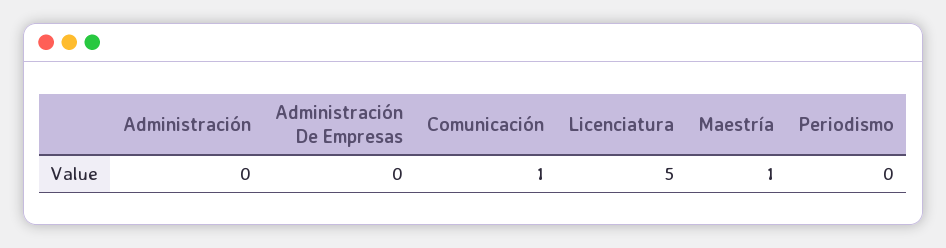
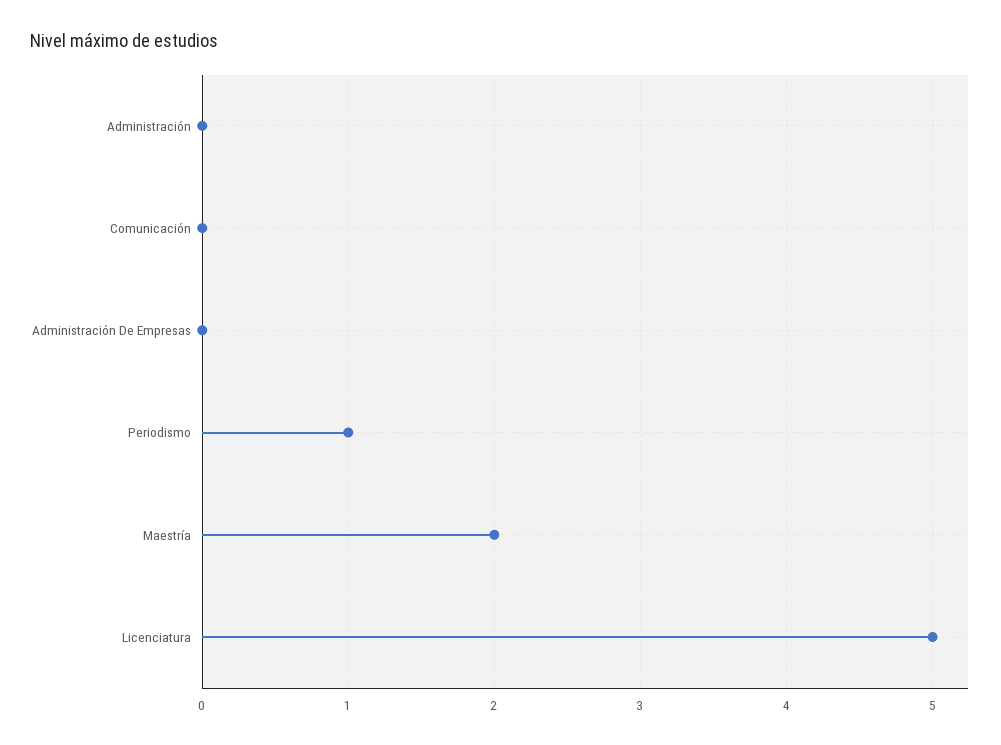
Comunicación: 1 -> 0
Maestría: 1 -> 2
Periodismo: 0 -> 1

